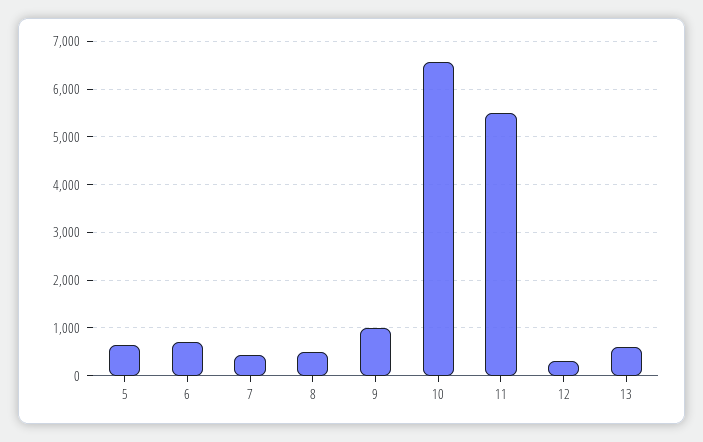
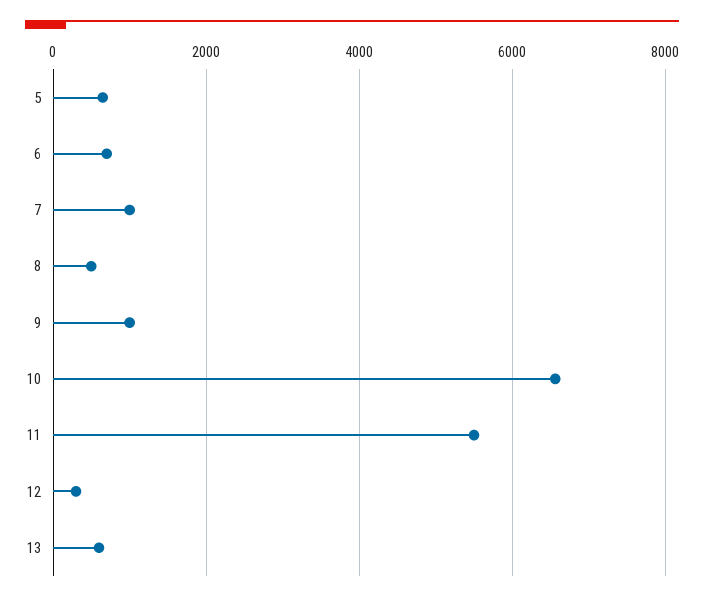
7: 400 -> 1000

